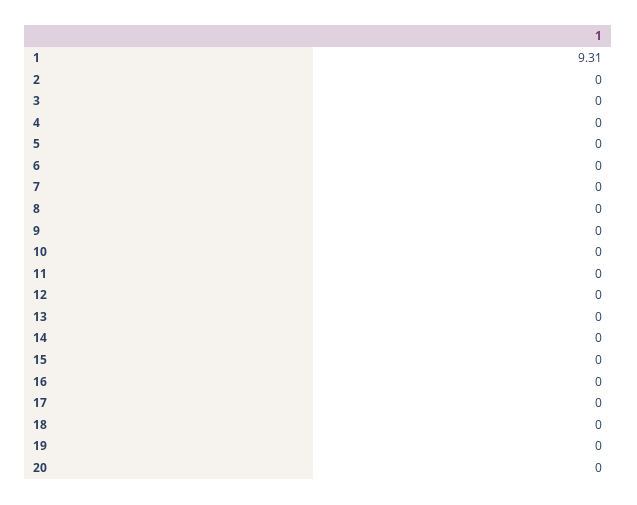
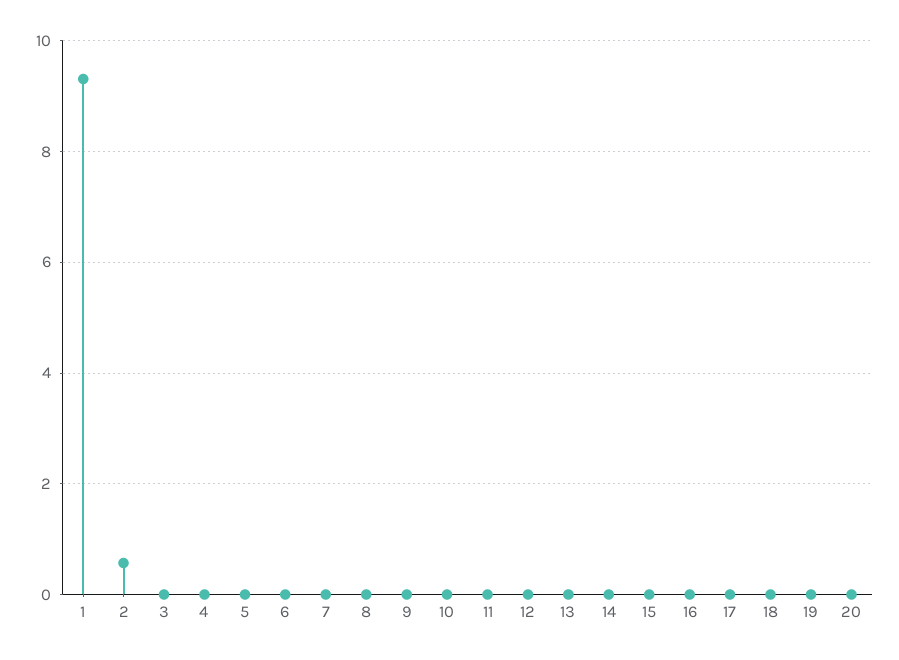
2: 0 -> 0.6

